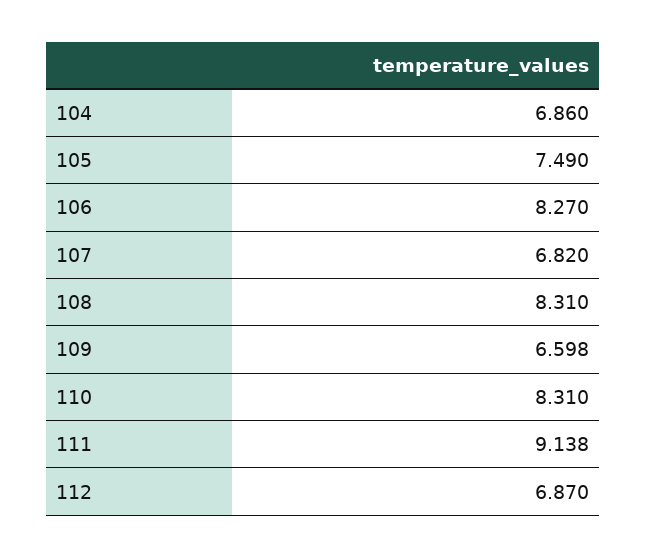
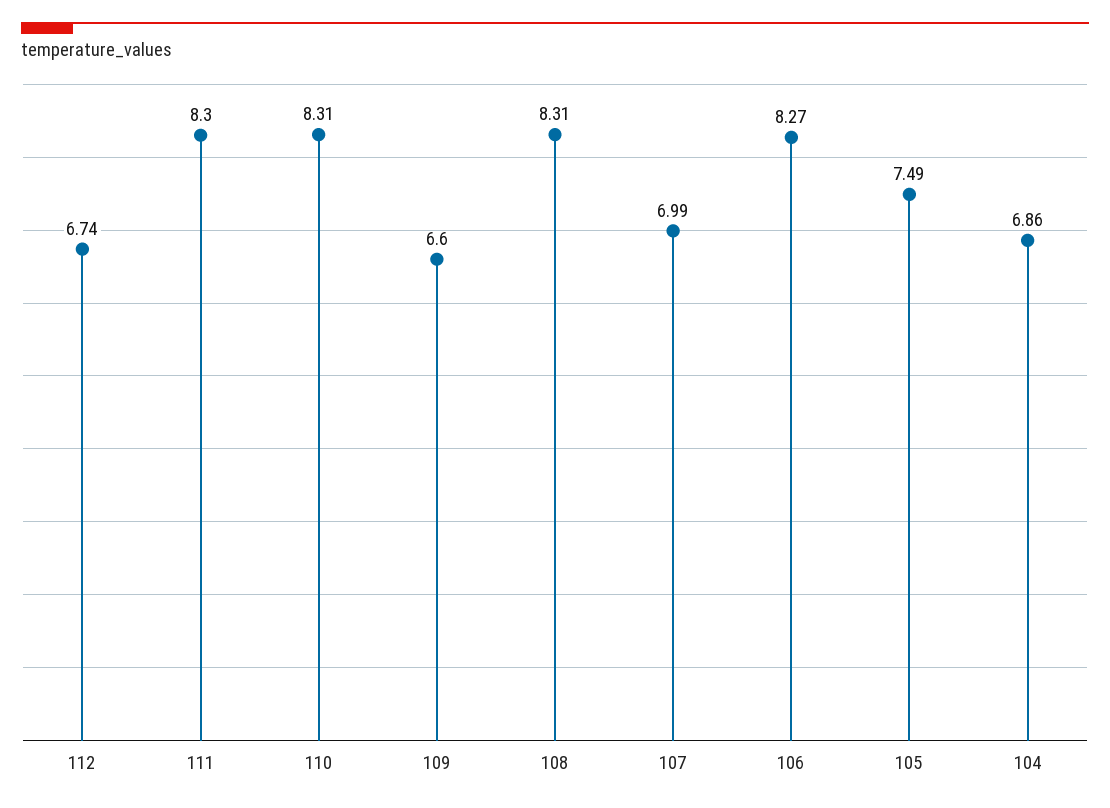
107: 6.82 -> 6.99
111: 9.138 -> 8.3
112: 6.87 -> 6.74

